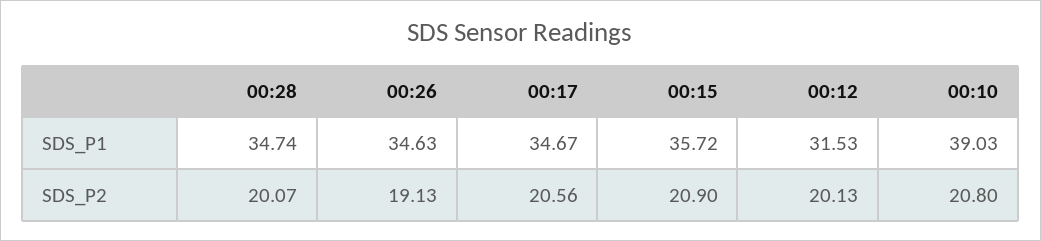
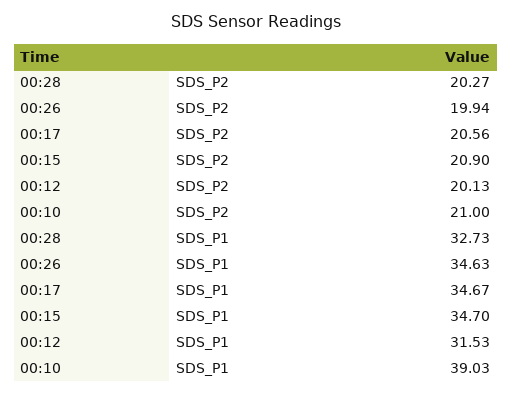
00:28, SDS_P1: 34.74 -> 32.73
00:15, SDS_P1: 35.72 -> 34.7
00:28, SDS_P2: 20.07 -> 20.27
00:26, SDS_P2: 19.13 -> 19.94
00:10, SDS_P2: 20.8 -> 21

